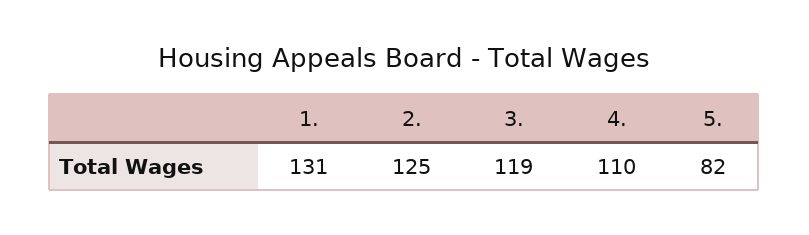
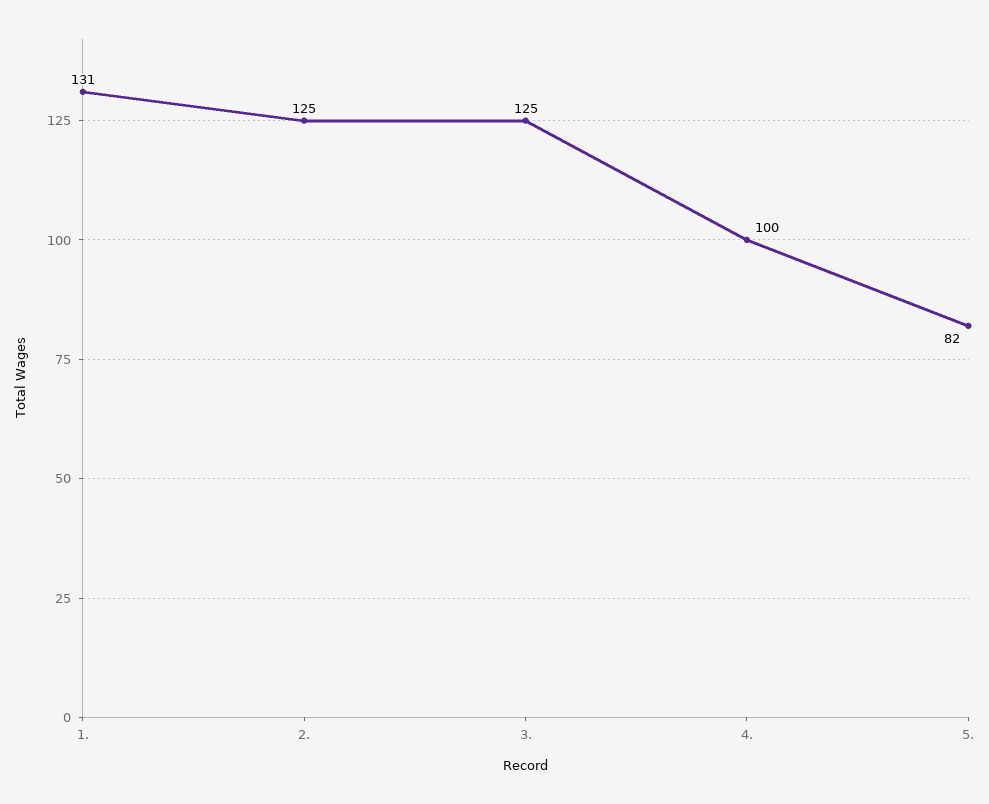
3.: 119 -> 125
4.: 110 -> 100

